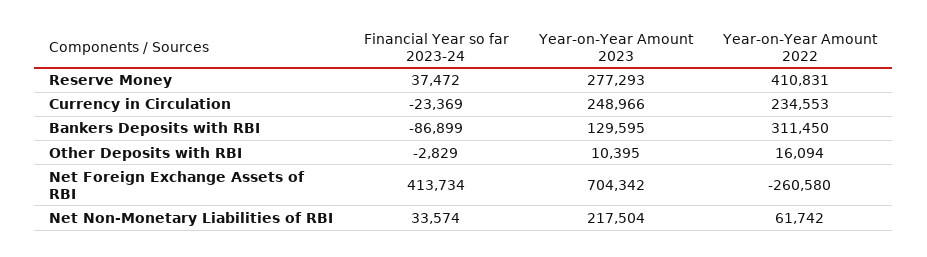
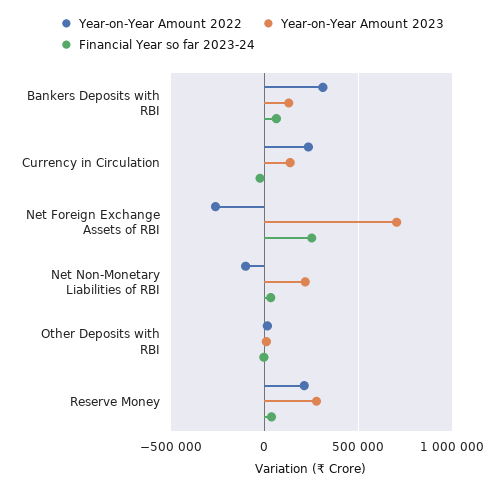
Year-on-Year Amount 2022, Reserve Money: 410831 -> 200000
Year-on-Year Amount 2023, Currency in Circulation: 248966 -> 150000
Financial Year so far 2023-24, Bankers Deposits with RBI: -86899 -> 50000
Financial Year so far 2023-24, Net Foreign Exchange Assets of RBI: 413734 -> 250000
Year-on-Year Amount 2022, Net Non-Monetary Liabilities of RBI: 61742 -> -100000

